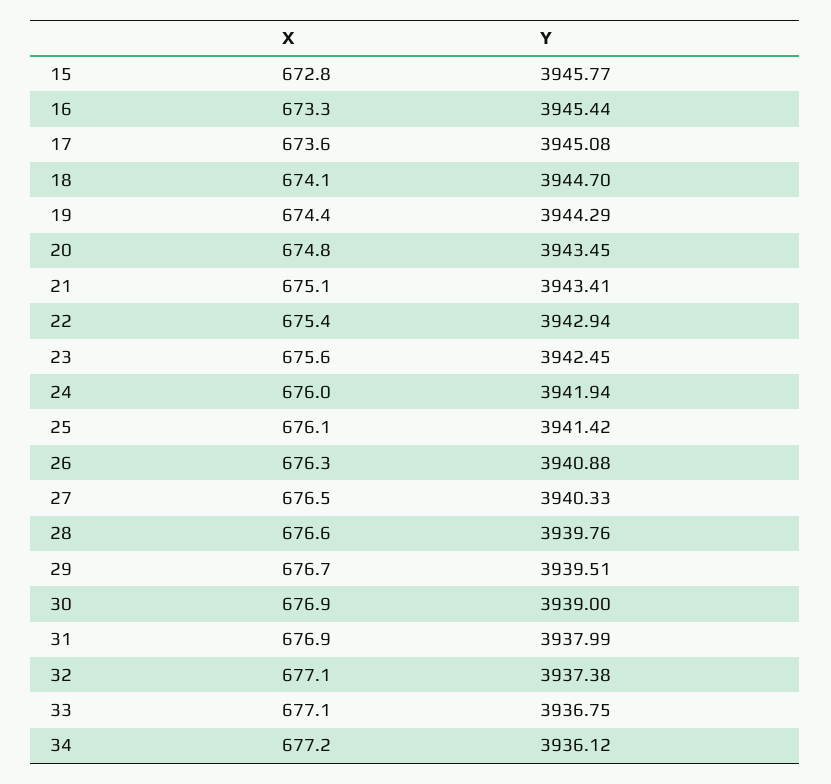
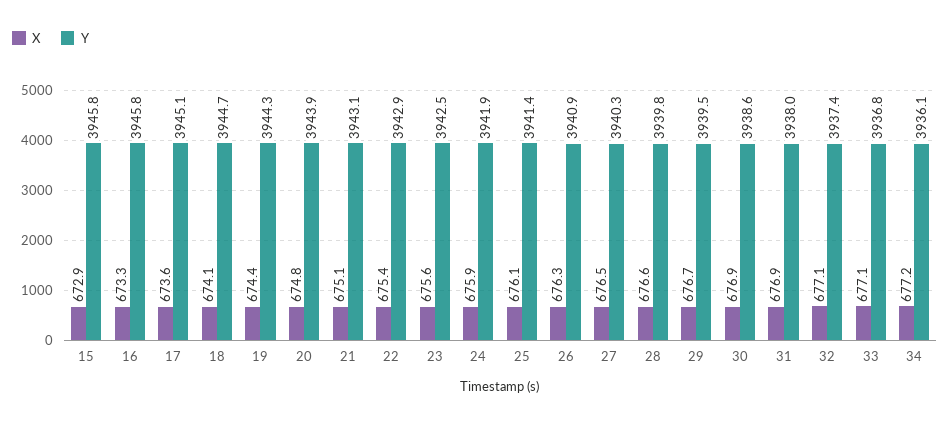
X, 15: 672.8 -> 672.9
Y, 16: 3945.44 -> 3945.8
Y, 20: 3943.45 -> 3943.9
Y, 21: 3943.41 -> 3943.1
X, 24: 676 -> 675.9
Y, 30: 3939 -> 3938.6

